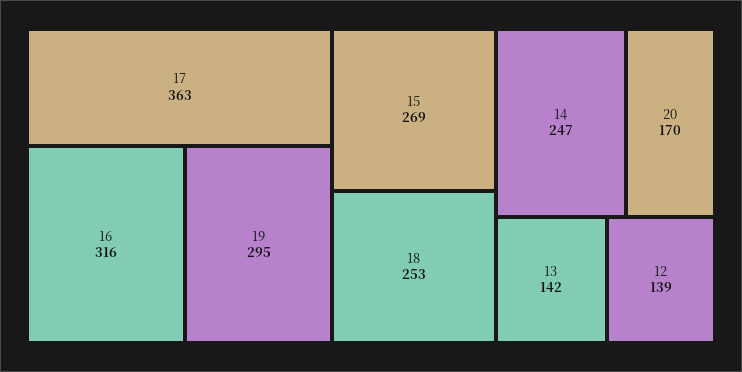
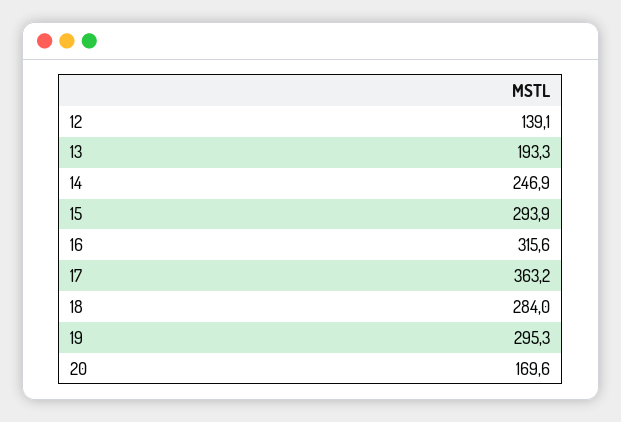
15: 269 -> 293.9
18: 253 -> 284
13: 142 -> 193.3

